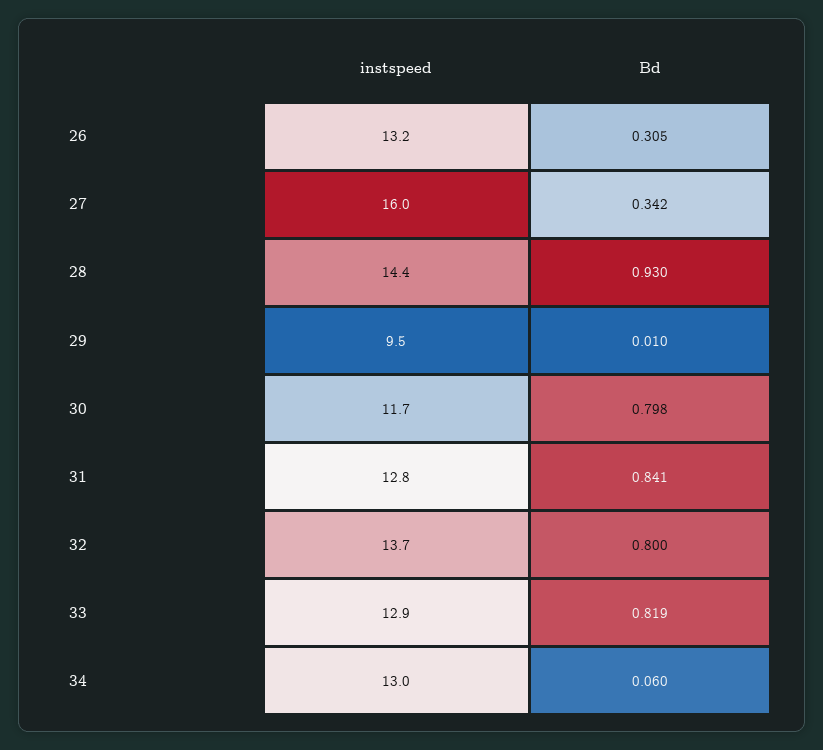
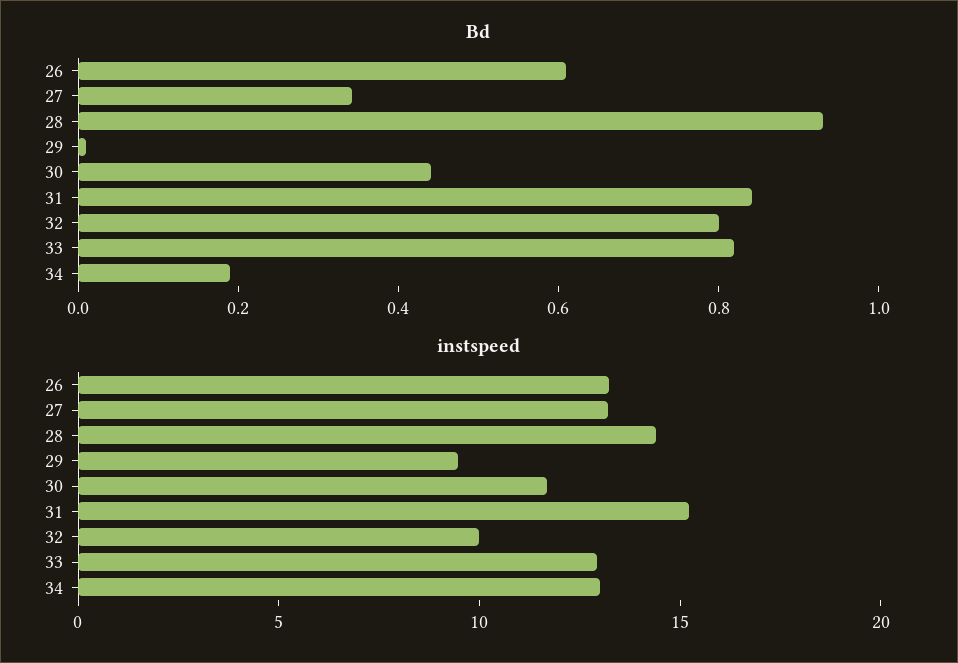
Bd, 26: 0.305 -> 0.6
instspeed, 27: 16 -> 13
Bd, 30: 0.798 -> 0.45
instspeed, 31: 12.8 -> 15
instspeed, 32: 13.7 -> 10
Bd, 34: 0.06 -> 0.2

